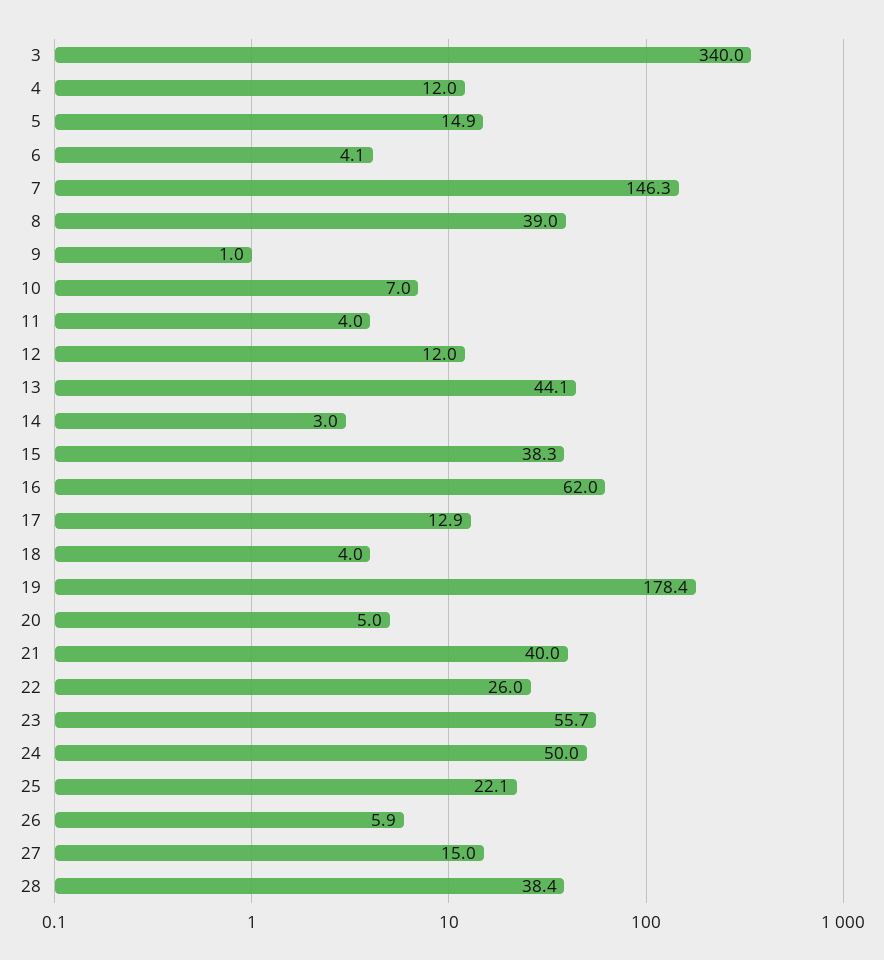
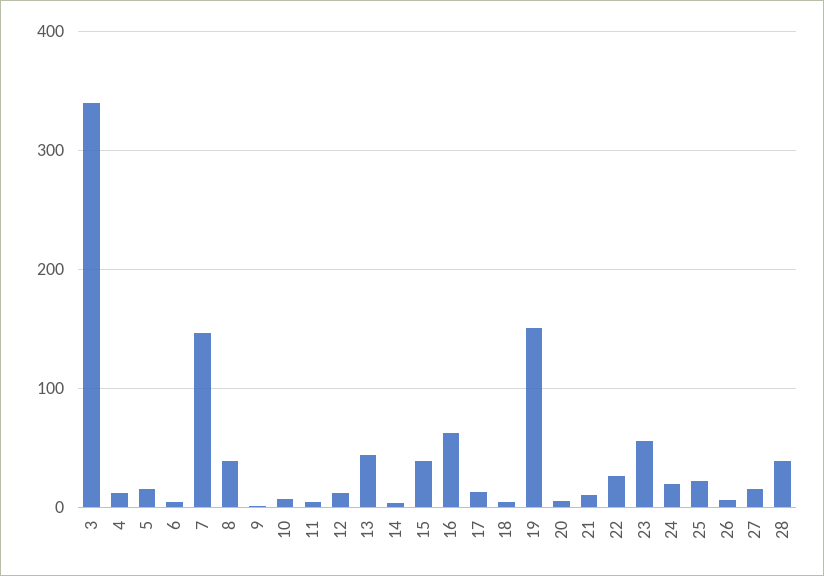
19: 178.4 -> 150
21: 40 -> 10
24: 50 -> 20

